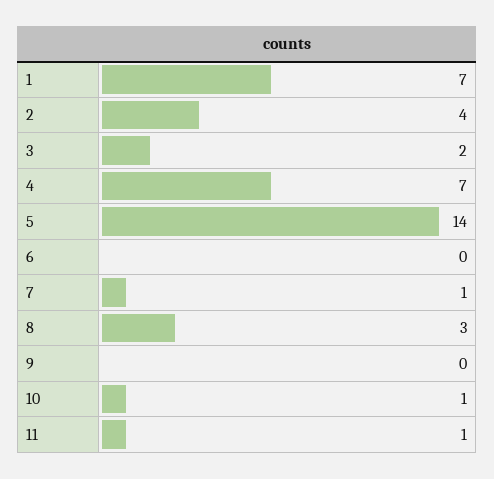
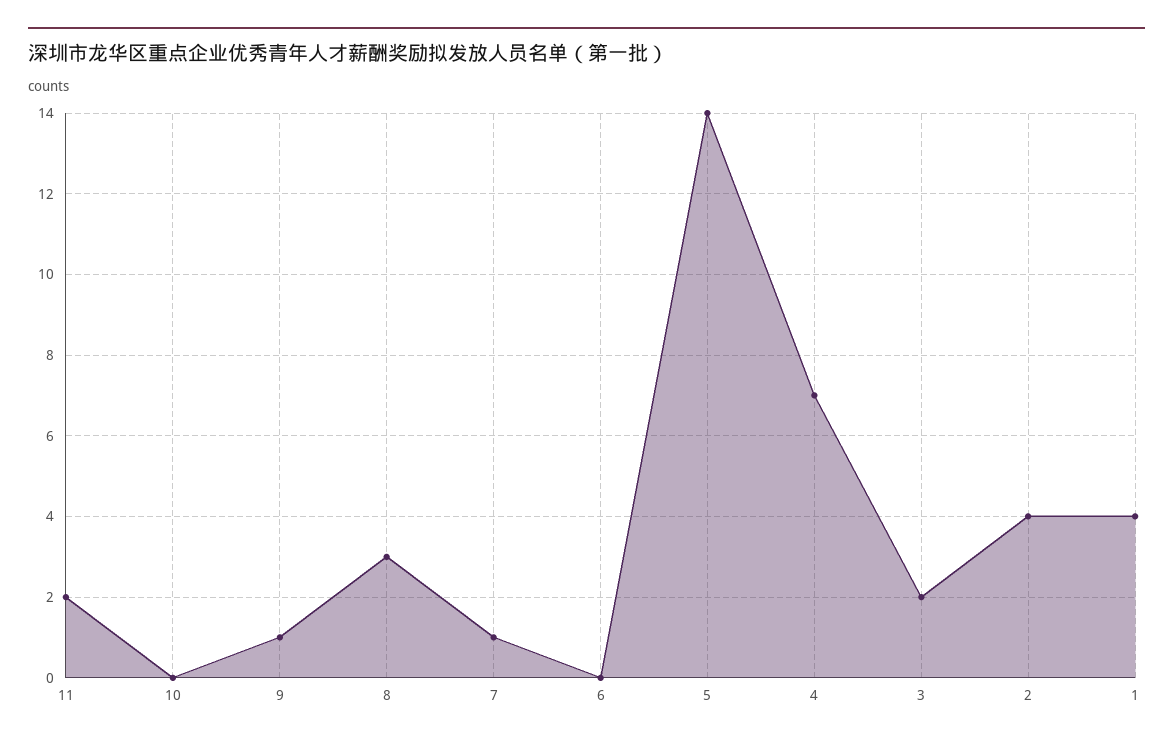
1: 7 -> 4
9: 0 -> 1
10: 1 -> 0
11: 1 -> 2

